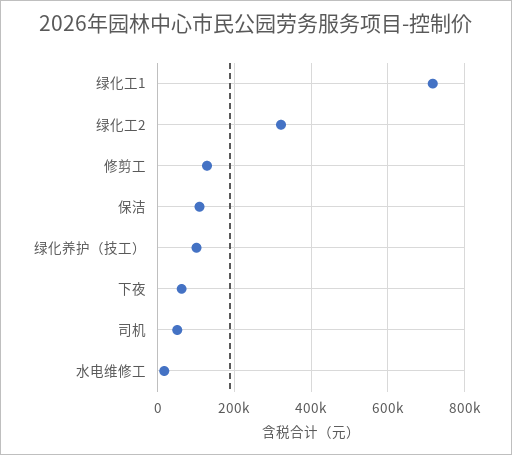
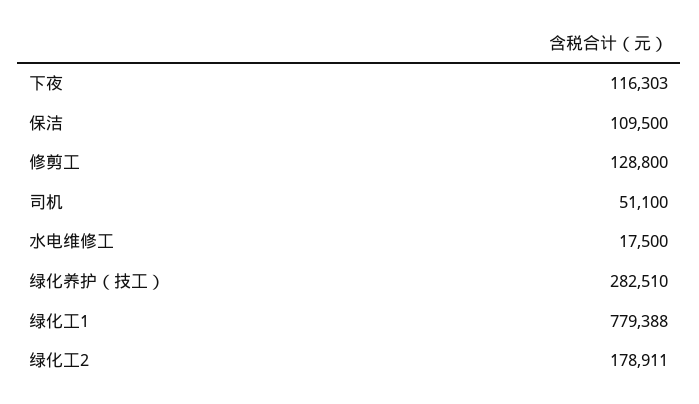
绿化工1: 720000 -> 779388
绿化工2: 320000 -> 178911
绿化养护（技工）: 100000 -> 282510
下夜: 60000 -> 116303

